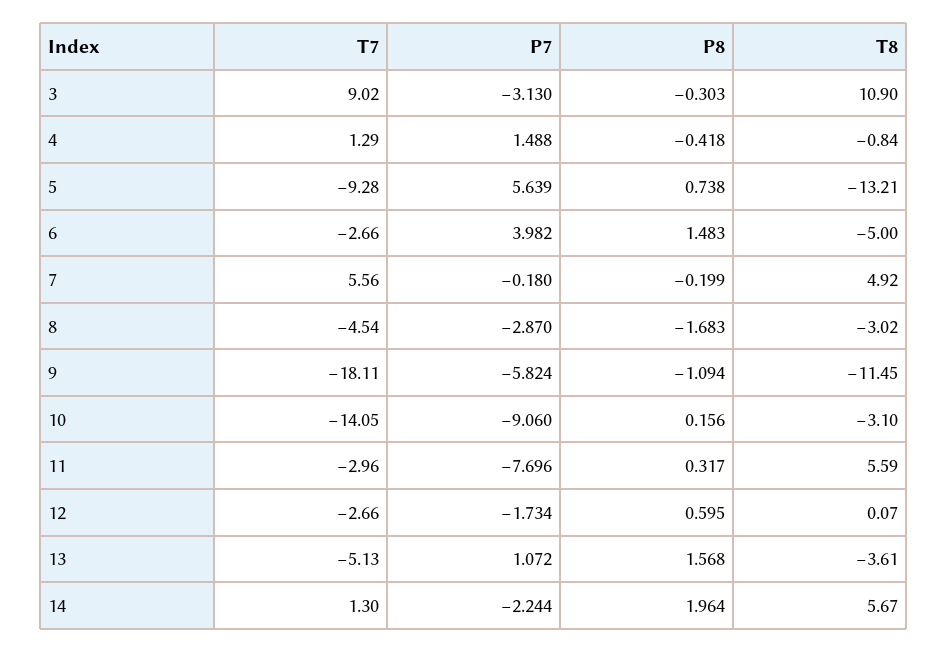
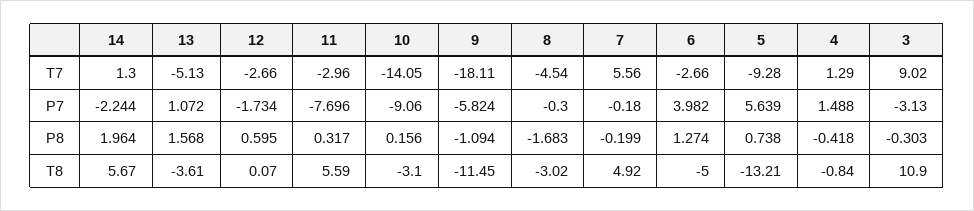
P8, 6: 1.483 -> 1.274
P7, 8: -2.87 -> -0.3

